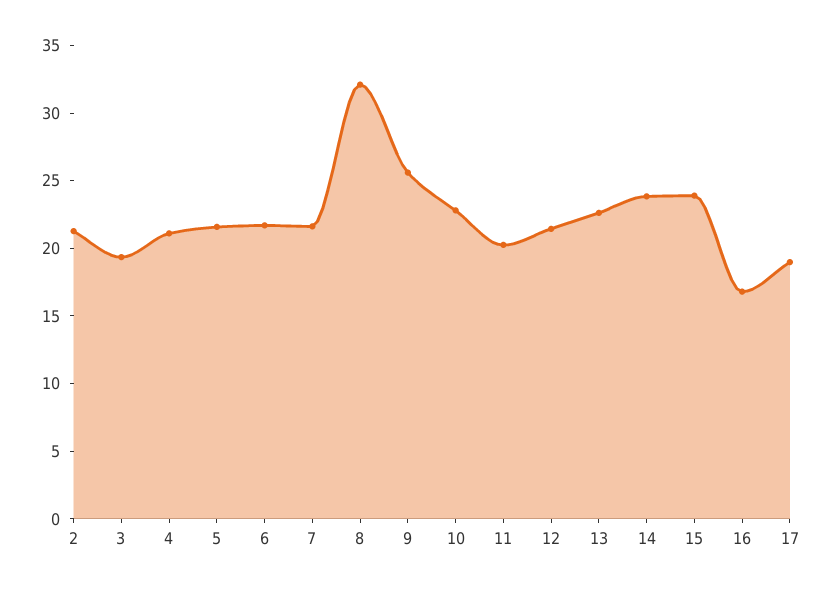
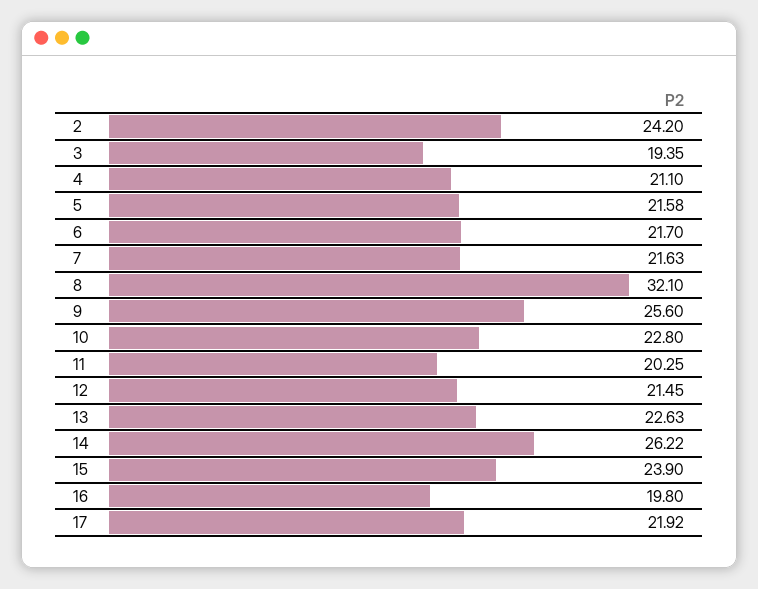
2: 21 -> 24.2
14: 24 -> 26.22
16: 17 -> 19.8
17: 19 -> 21.92

